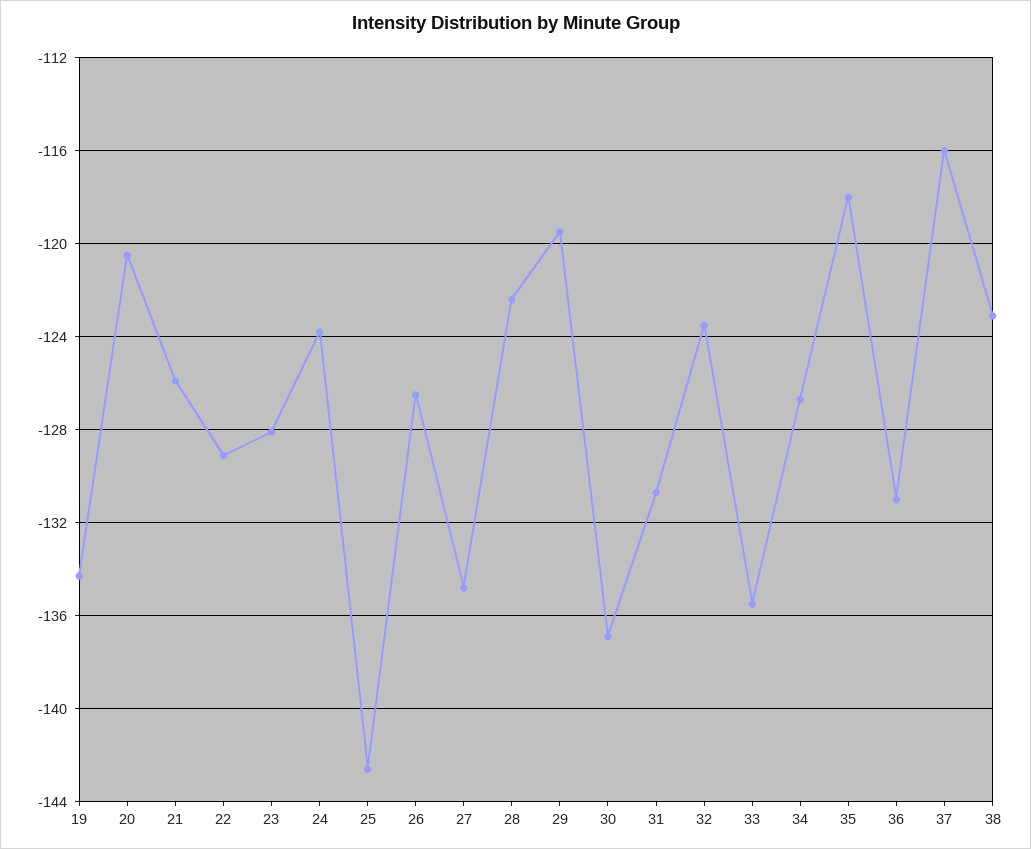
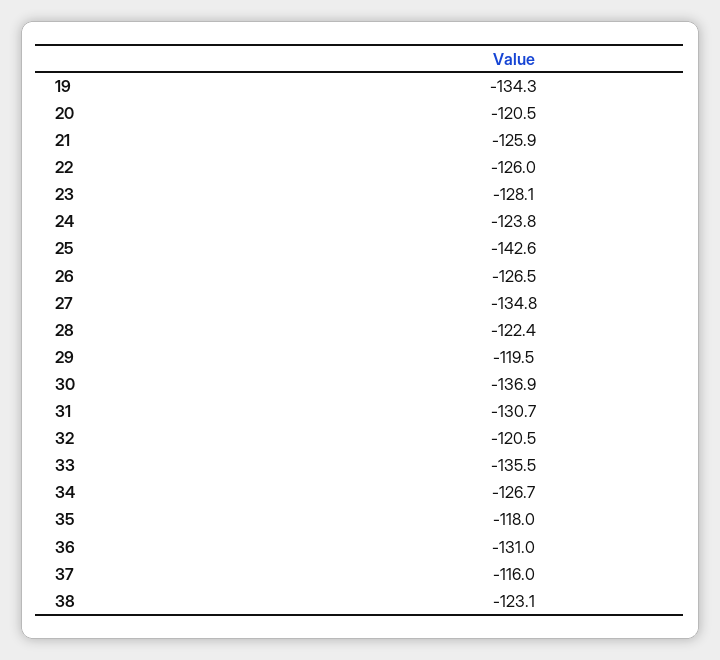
22: -129 -> -126
32: -123.5 -> -120.5

